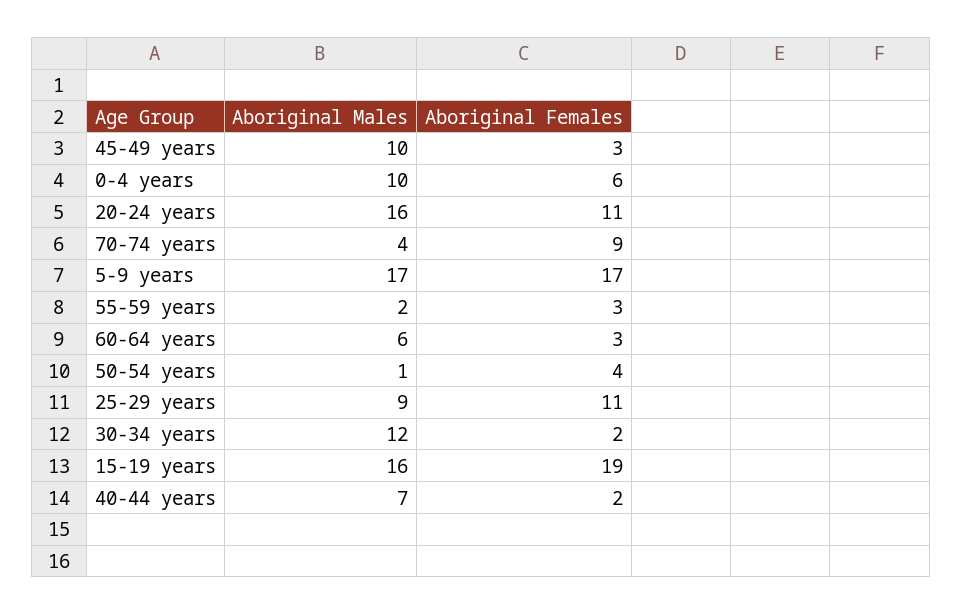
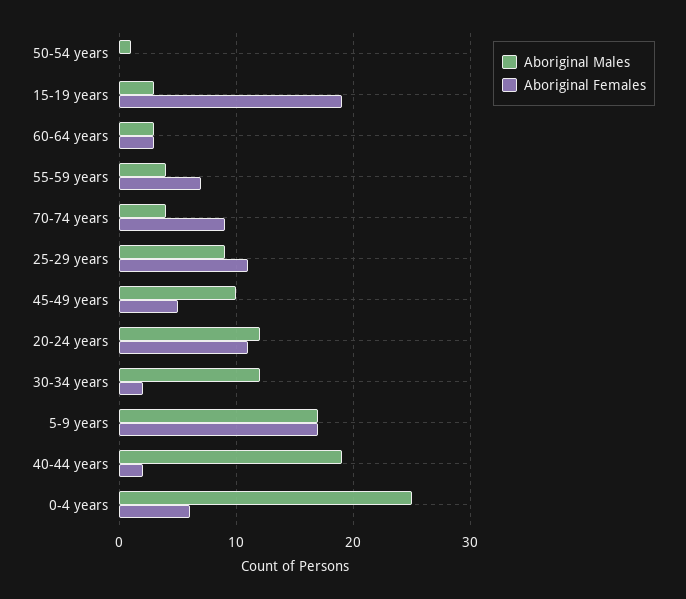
Aboriginal Females, 45-49 years: 3 -> 5
Aboriginal Males, 0-4 years: 10 -> 25
Aboriginal Males, 20-24 years: 16 -> 12
Aboriginal Males, 55-59 years: 2 -> 4
Aboriginal Females, 55-59 years: 3 -> 7
Aboriginal Males, 60-64 years: 6 -> 3
Aboriginal Females, 50-54 years: 4 -> 0
Aboriginal Males, 15-19 years: 16 -> 3
Aboriginal Males, 40-44 years: 7 -> 19

